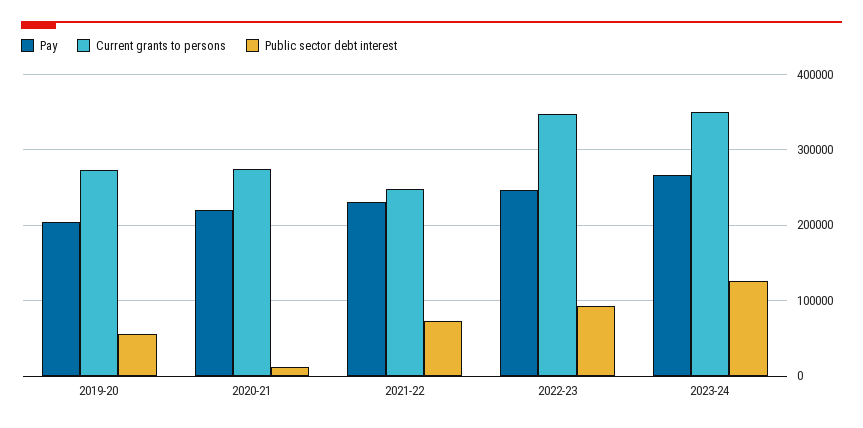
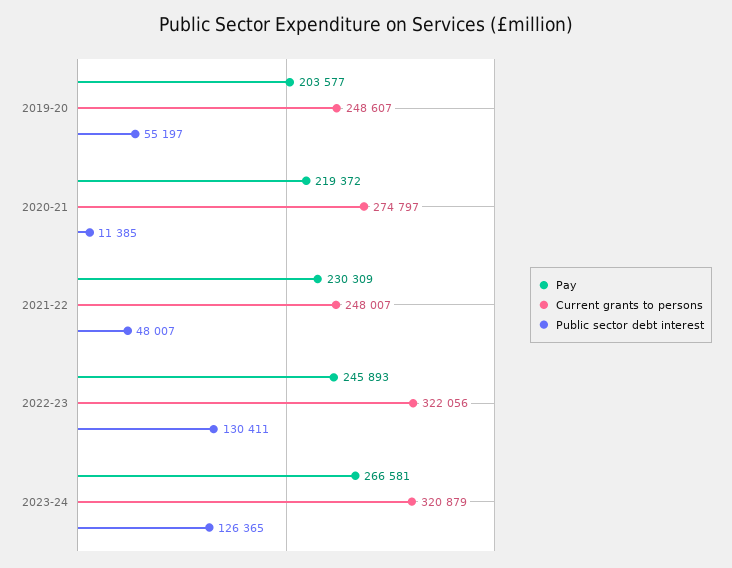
Current grants to persons, 2019-20: 270000 -> 248607
Public sector debt interest, 2021-22: 70000 -> 48007
Current grants to persons, 2022-23: 350000 -> 322056
Public sector debt interest, 2022-23: 90000 -> 130411
Current grants to persons, 2023-24: 350000 -> 320879

